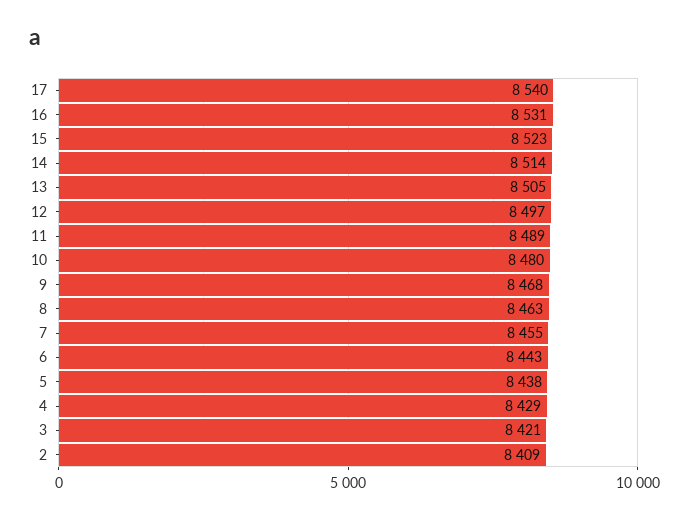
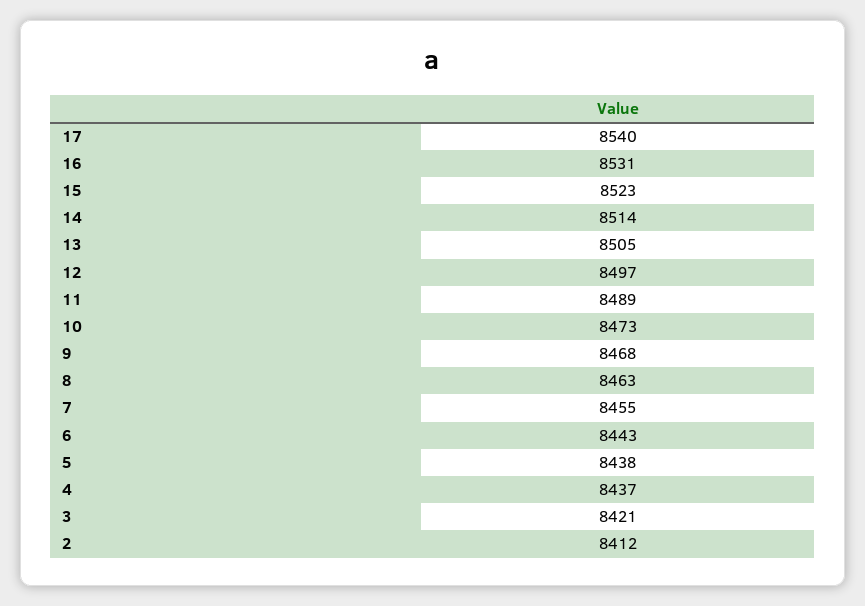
10: 8480 -> 8473
4: 8429 -> 8437
2: 8409 -> 8412

